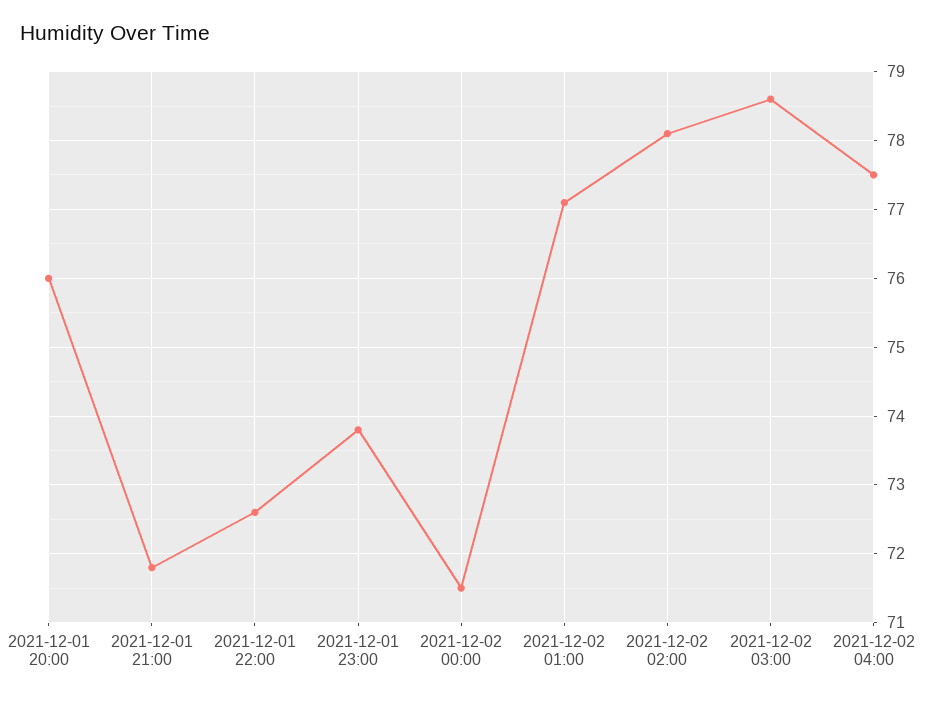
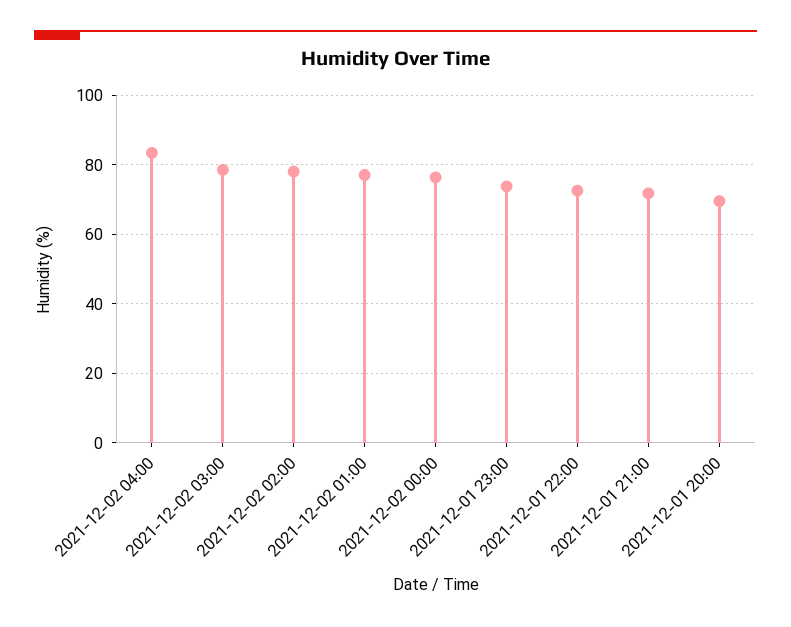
2021-12-01 20:00: 76 -> 70
2021-12-02 00:00: 71.5 -> 76
2021-12-02 04:00: 77.5 -> 84

